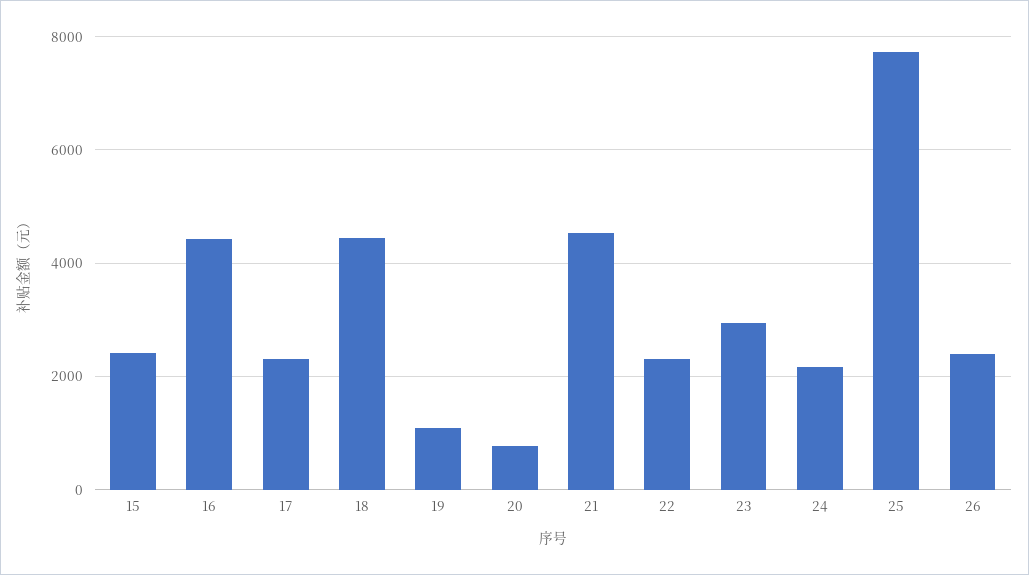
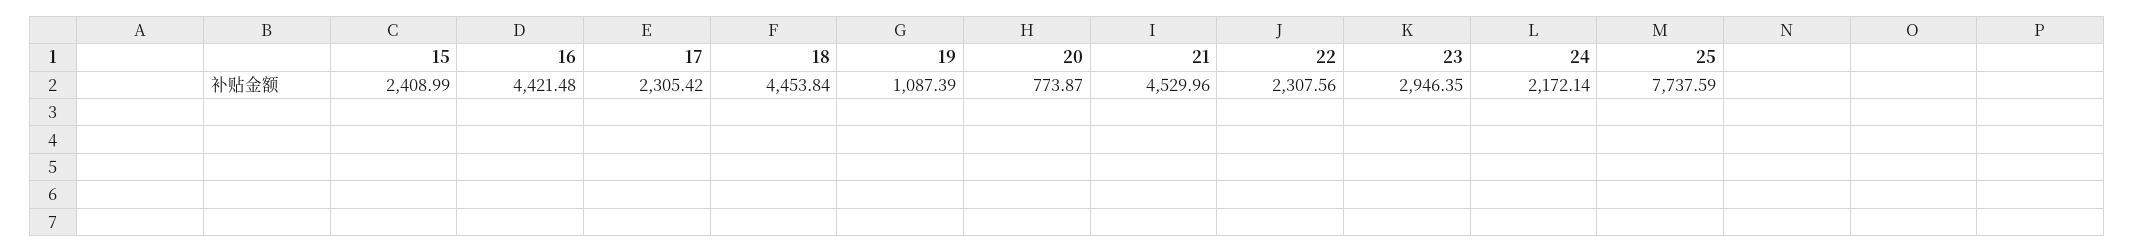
26: 2400 -> none

